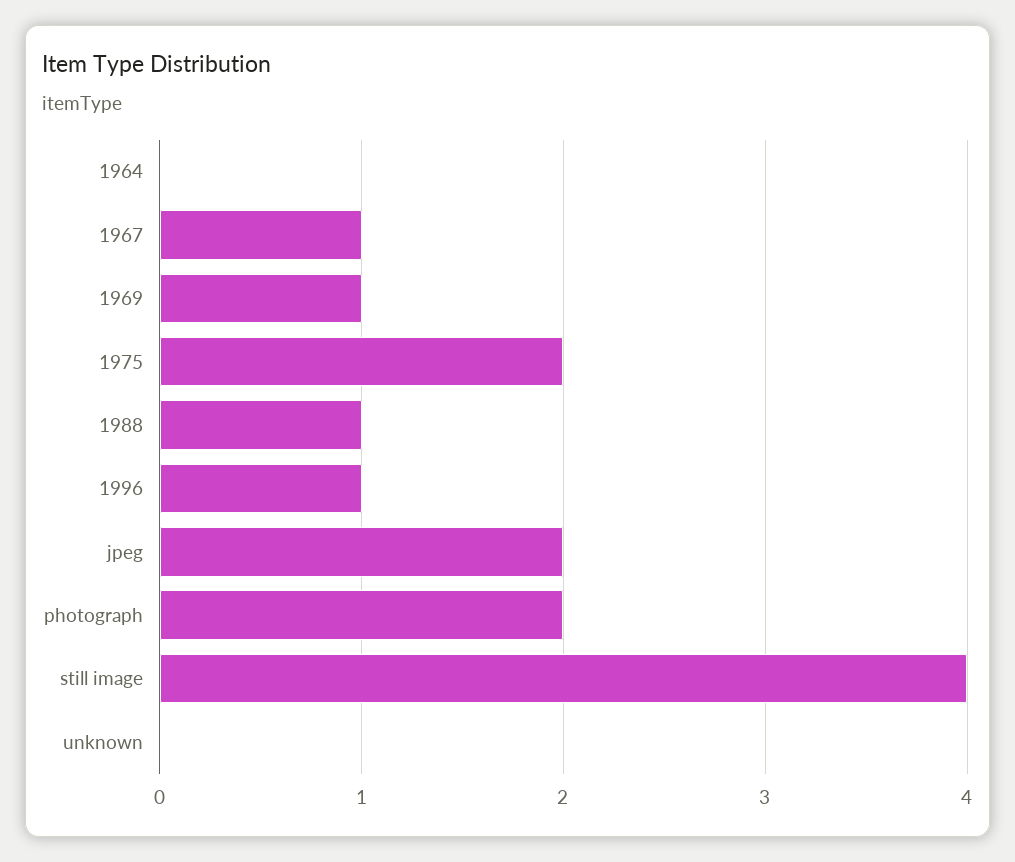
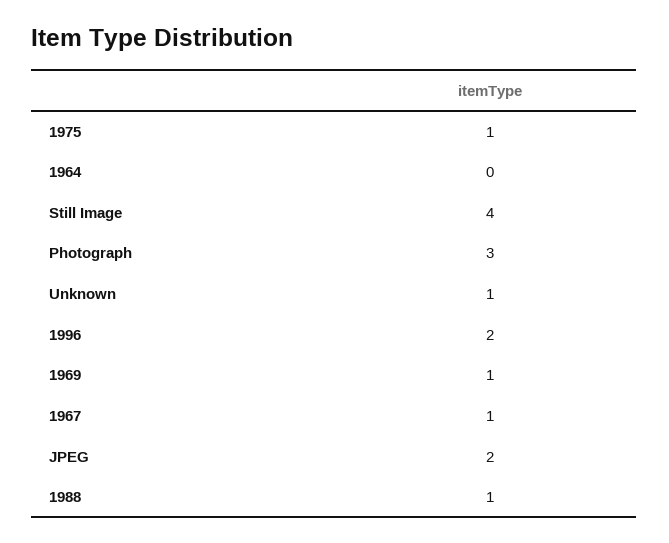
1975: 2 -> 1
1996: 1 -> 2
photograph: 2 -> 3
unknown: 0 -> 1

